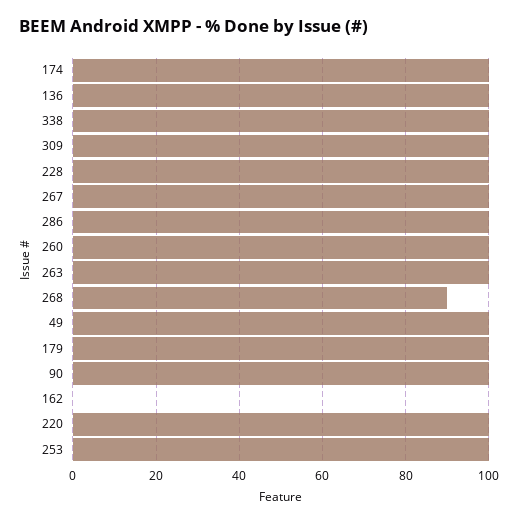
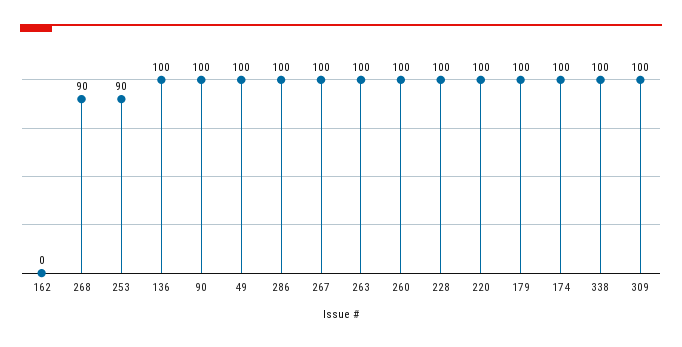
253: 100 -> 90

